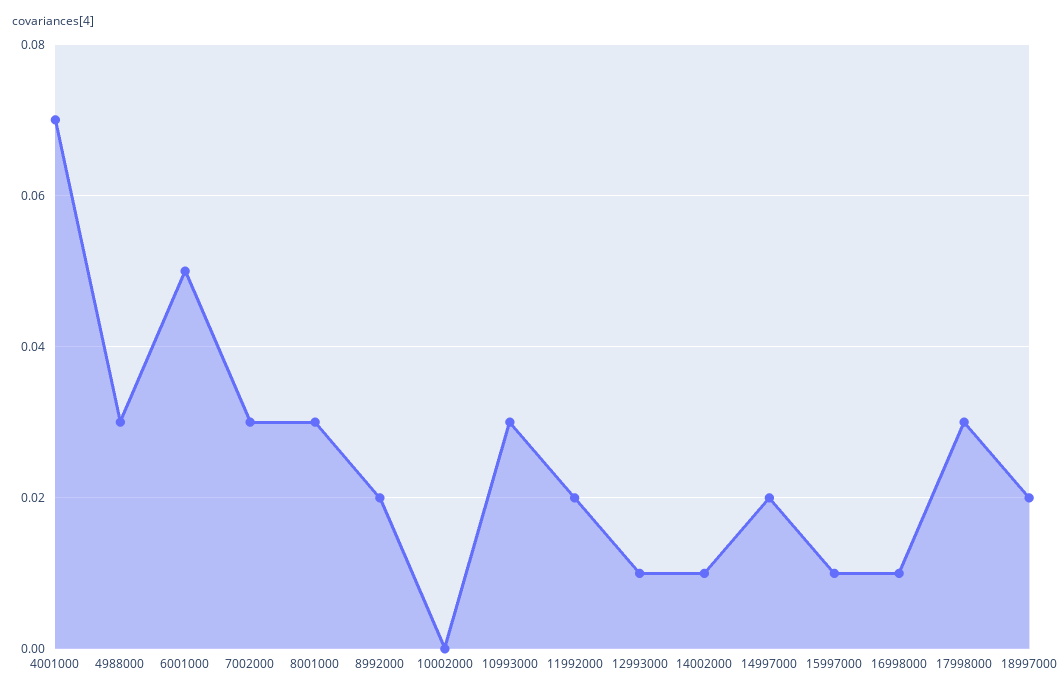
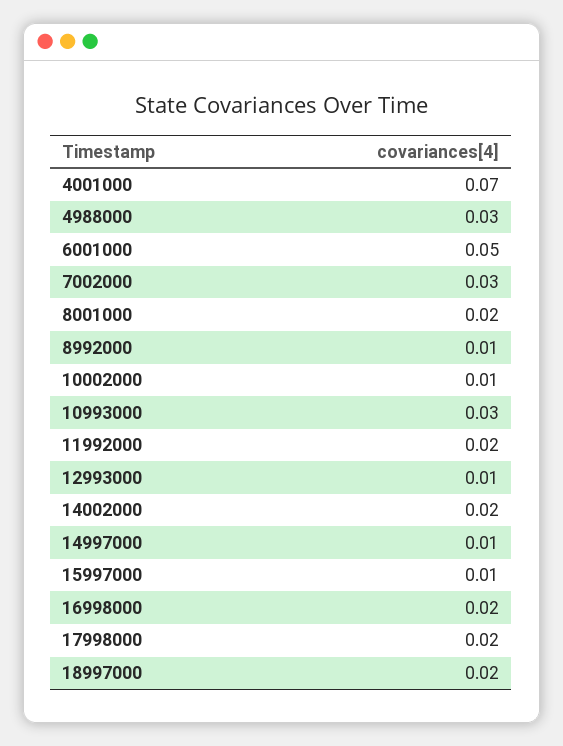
8001000: 0.03 -> 0.02
8992000: 0.02 -> 0.01
10002000: 0 -> 0.01
14002000: 0.01 -> 0.02
14997000: 0.02 -> 0.01
16998000: 0.01 -> 0.02
17998000: 0.03 -> 0.02

